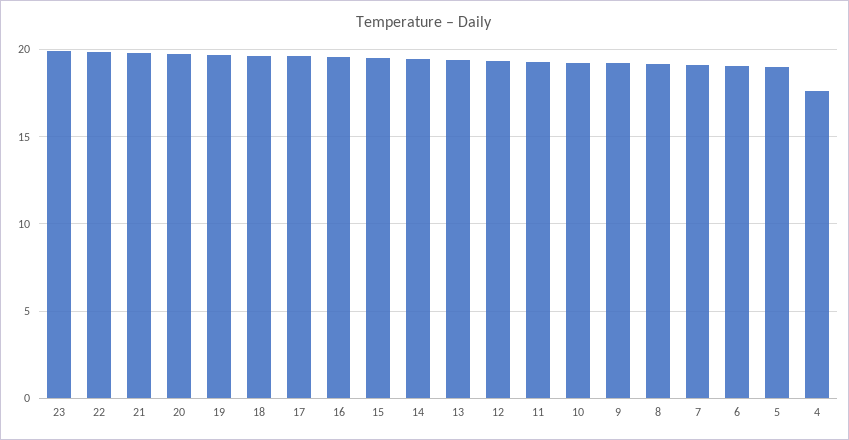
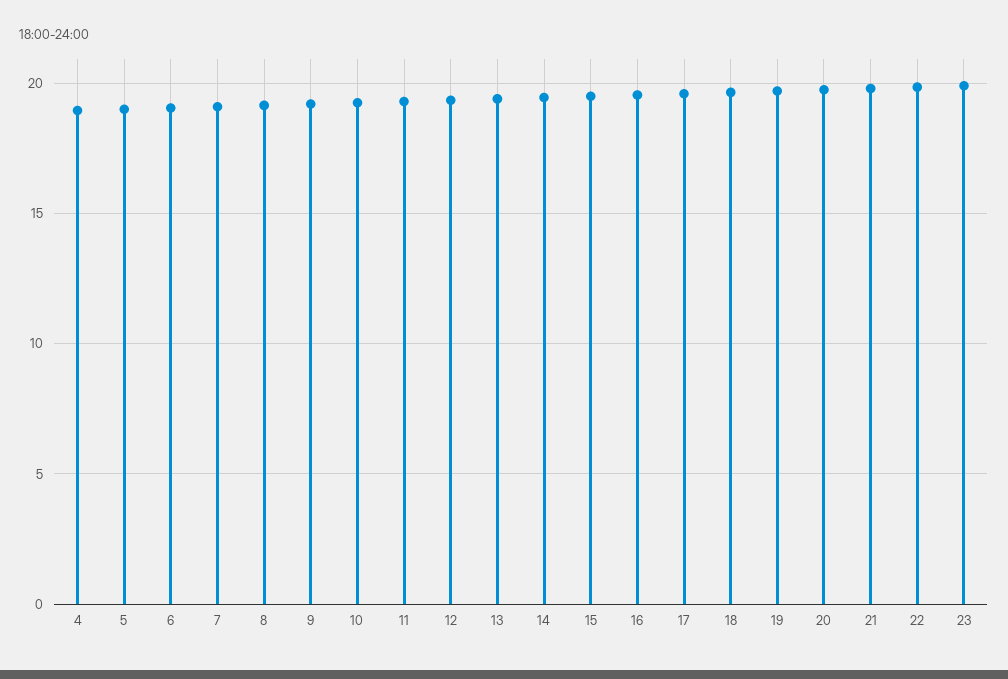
4: 17.5 -> 19

